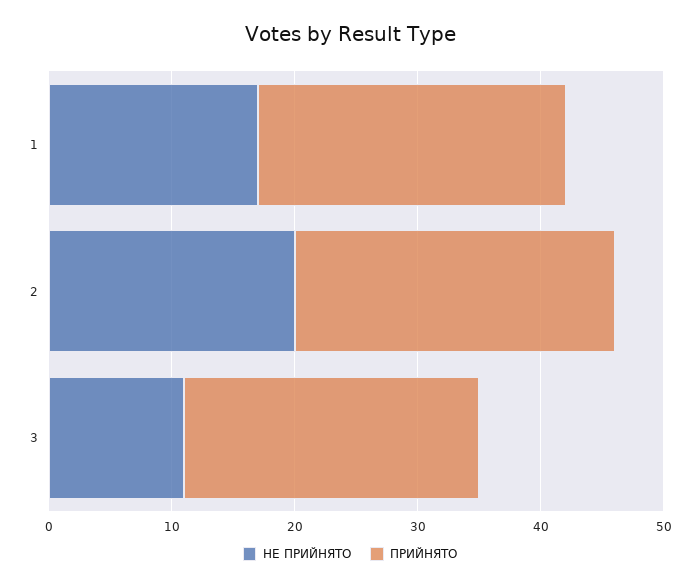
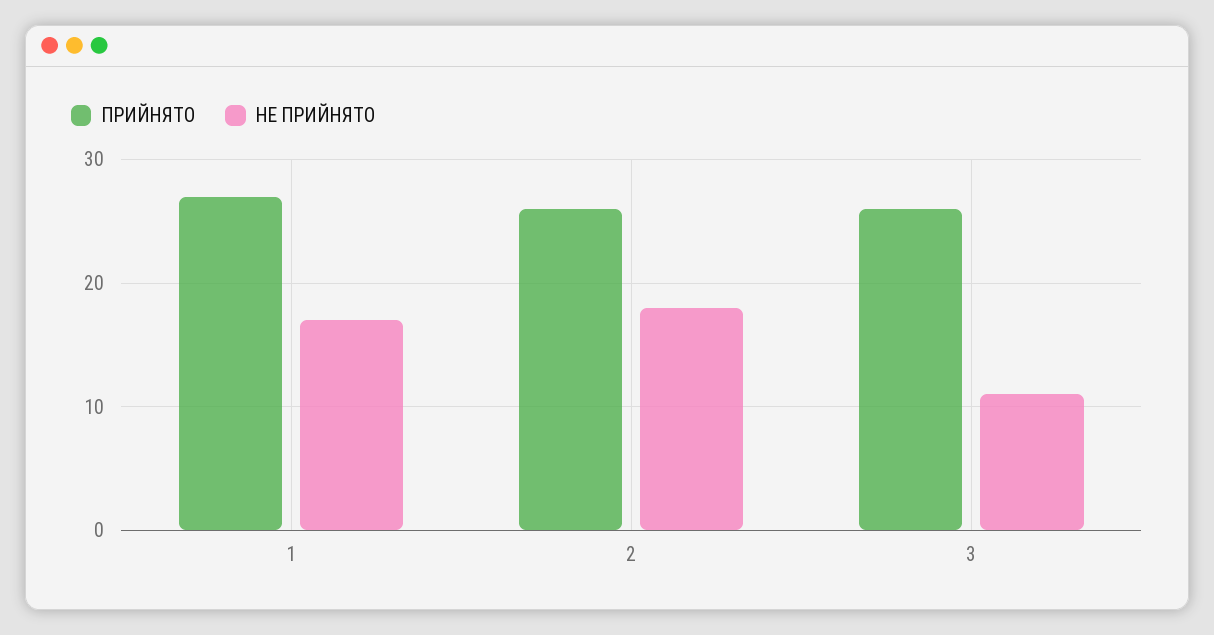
ПРИЙНЯТО, 1: 25 -> 27
НЕ ПРИЙНЯТО, 2: 20 -> 18
ПРИЙНЯТО, 3: 24 -> 26

